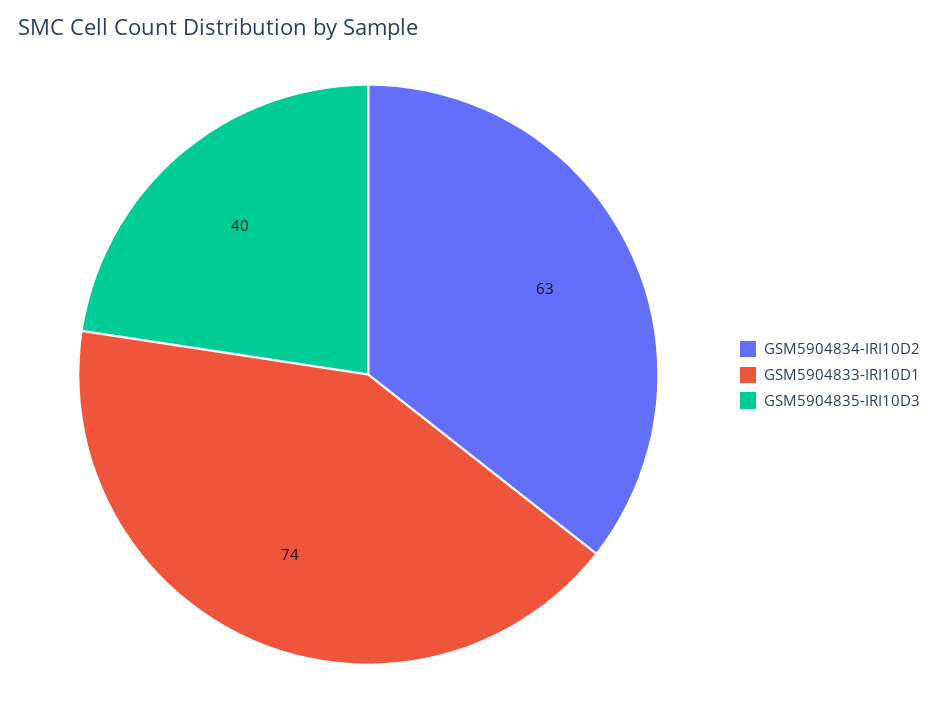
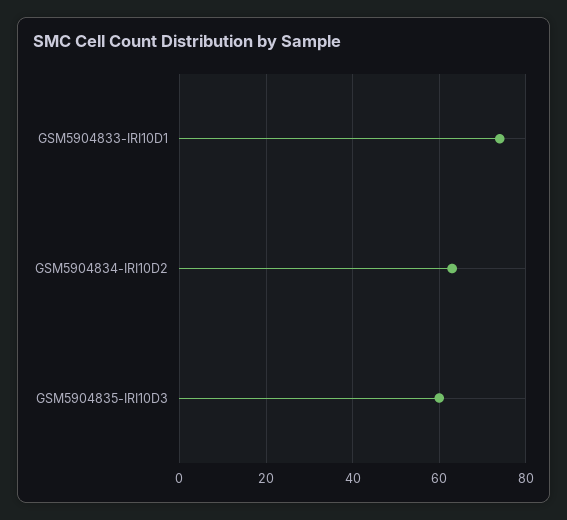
GSM5904835-IRI10D3: 40 -> 60

